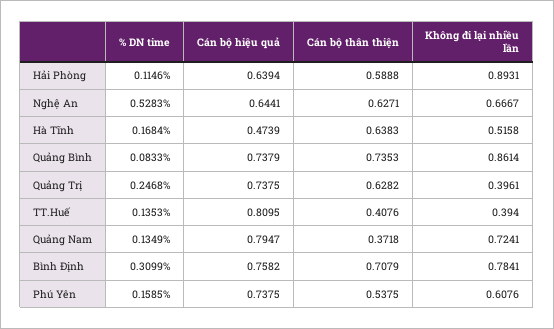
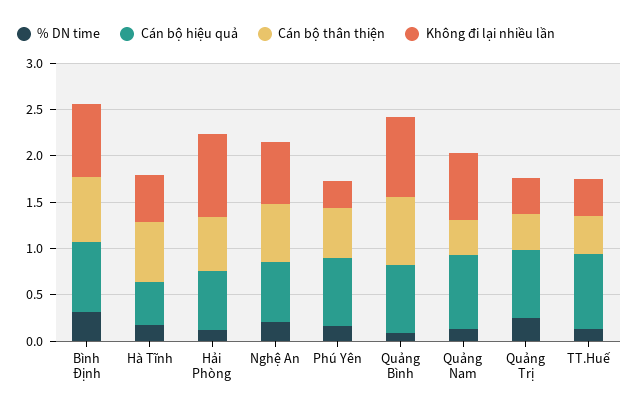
% DN time, Nghệ An: 0.5283 -> 0.2
Cán bộ thân thiện, Quảng Trị: 0.6282 -> 0.4
Không đi lại nhiều lần, Phú Yên: 0.6076 -> 0.3

